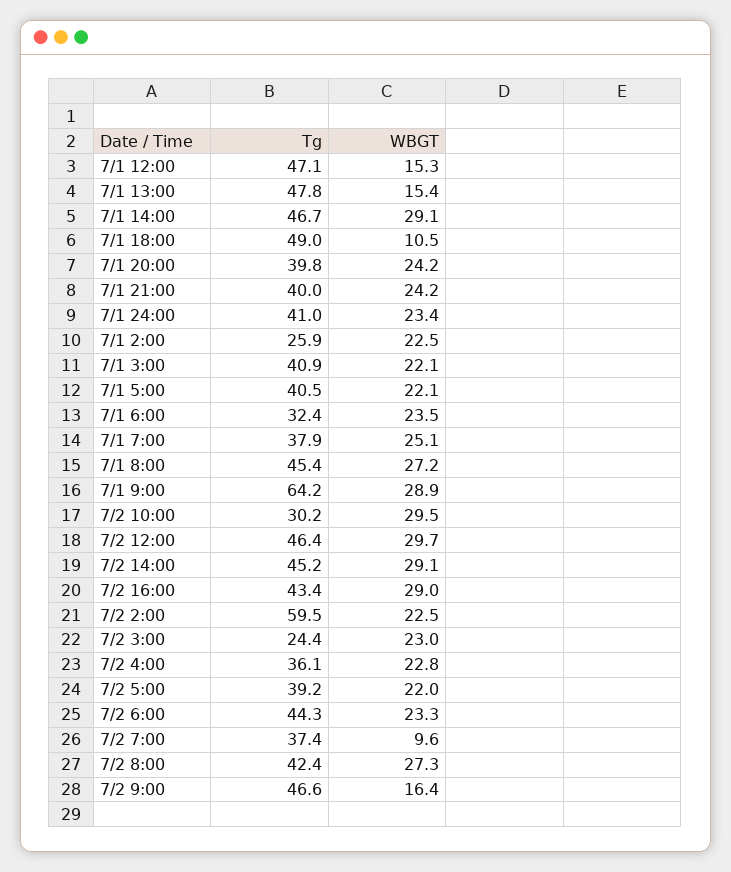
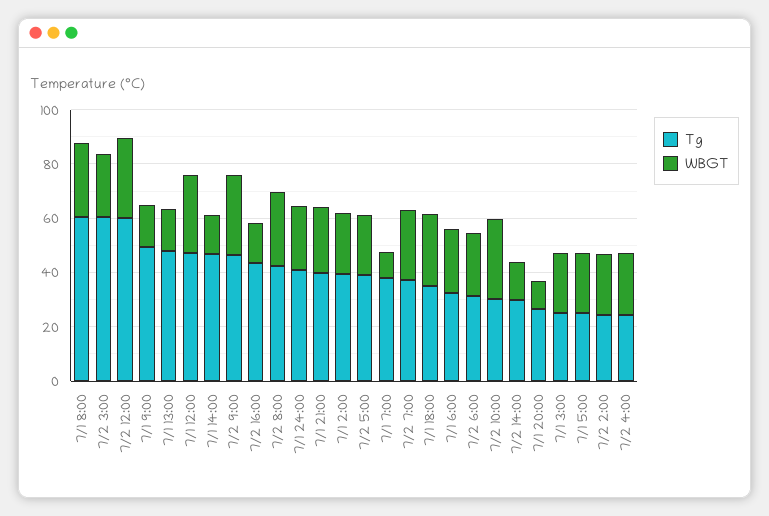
WBGT, 7/1 12:00: 15.3 -> 30
WBGT, 7/1 14:00: 29.1 -> 15
Tg, 7/1 18:00: 49 -> 35
WBGT, 7/1 18:00: 10.5 -> 25
Tg, 7/1 20:00: 39.8 -> 25
WBGT, 7/1 20:00: 24.2 -> 10
Tg, 7/1 2:00: 25.9 -> 40
Tg, 7/1 3:00: 40.9 -> 25
Tg, 7/1 5:00: 40.5 -> 25
WBGT, 7/1 7:00: 25.1 -> 10
Tg, 7/1 8:00: 45.4 -> 60
Tg, 7/1 9:00: 64.2 -> 50
WBGT, 7/1 9:00: 28.9 -> 15
Tg, 7/2 12:00: 46.4 -> 60
Tg, 7/2 14:00: 45.2 -> 30
WBGT, 7/2 14:00: 29.1 -> 15
WBGT, 7/2 16:00: 29 -> 15
Tg, 7/2 2:00: 59.5 -> 25
Tg, 7/2 3:00: 24.4 -> 60
Tg, 7/2 4:00: 36.1 -> 25
Tg, 7/2 6:00: 44.3 -> 30
WBGT, 7/2 7:00: 9.6 -> 25
WBGT, 7/2 9:00: 16.4 -> 30

